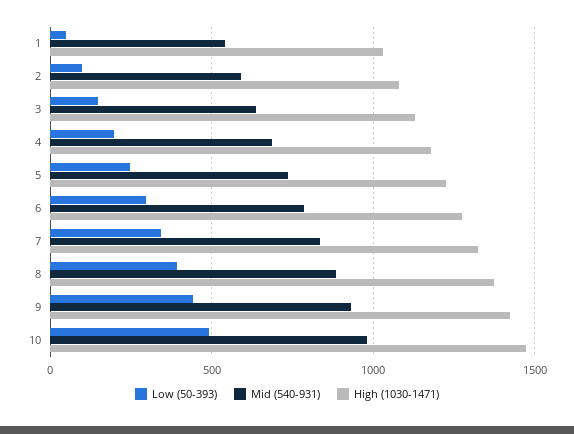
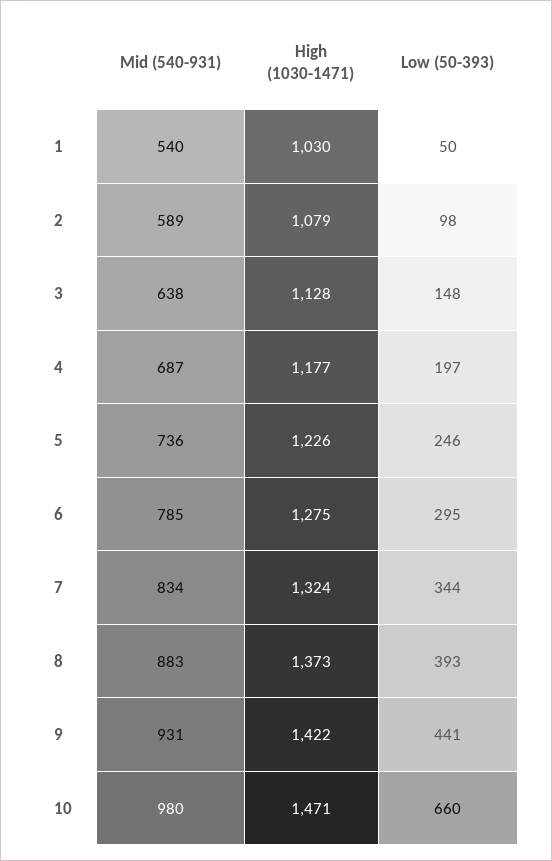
Low (50-393), 10: 500 -> 660

